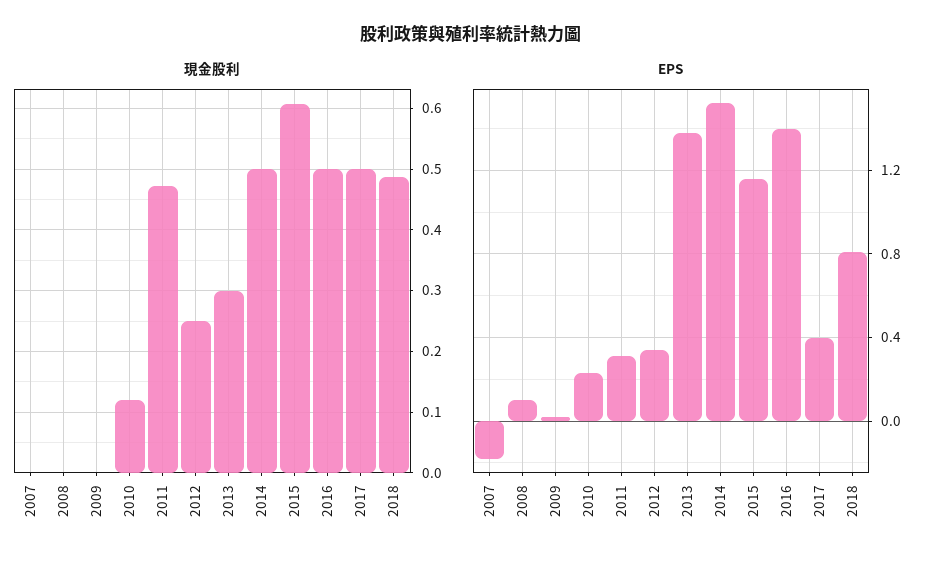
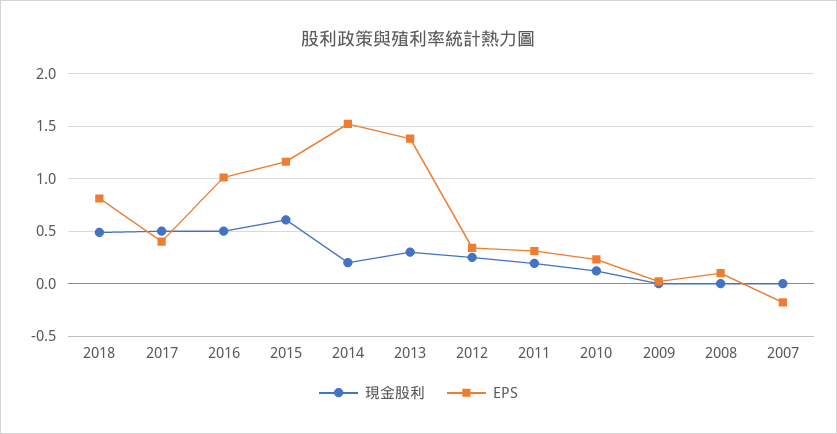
現金股利, 2011: 0.47 -> 0.2
現金股利, 2014: 0.5 -> 0.2
EPS, 2016: 1.4 -> 1

